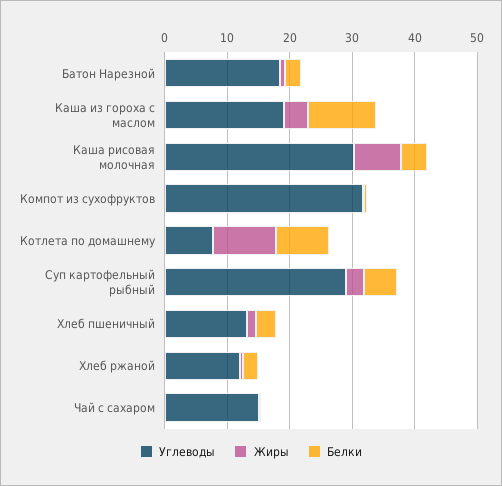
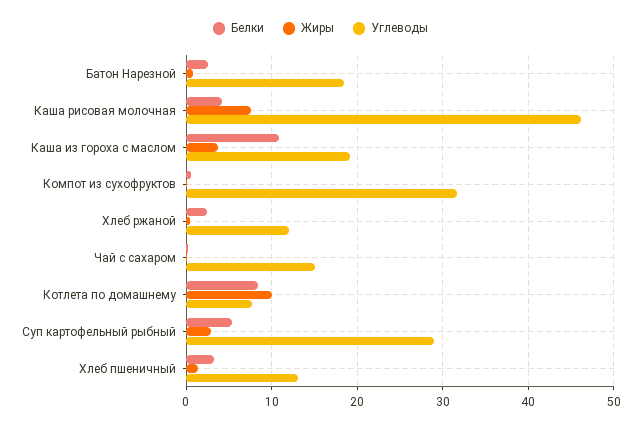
Углеводы, Каша рисовая молочная: 30 -> 46

